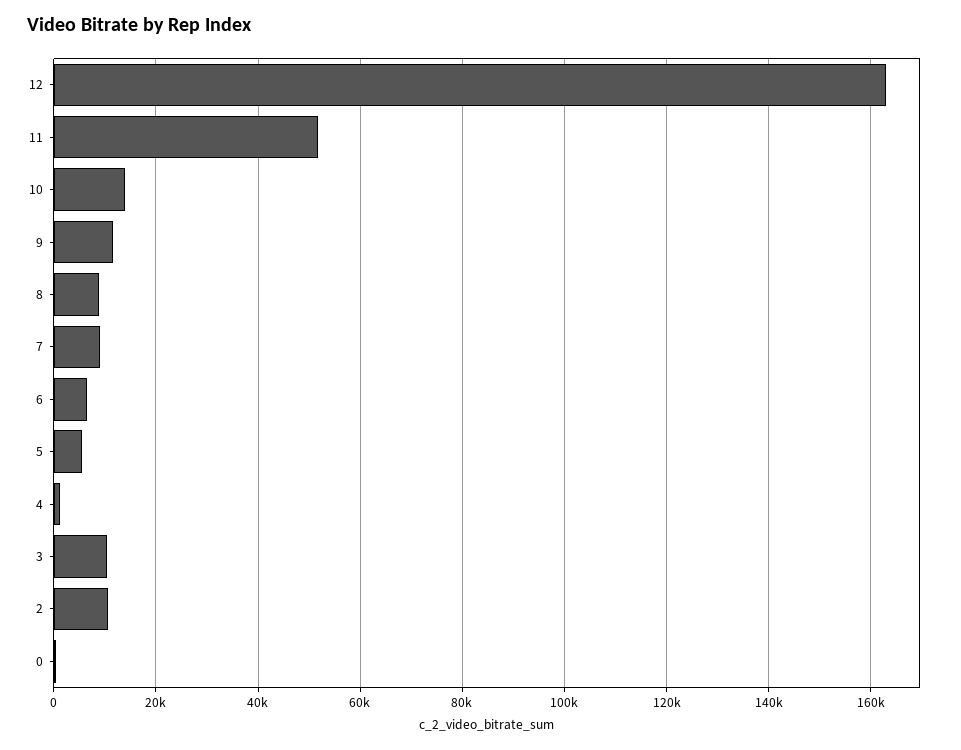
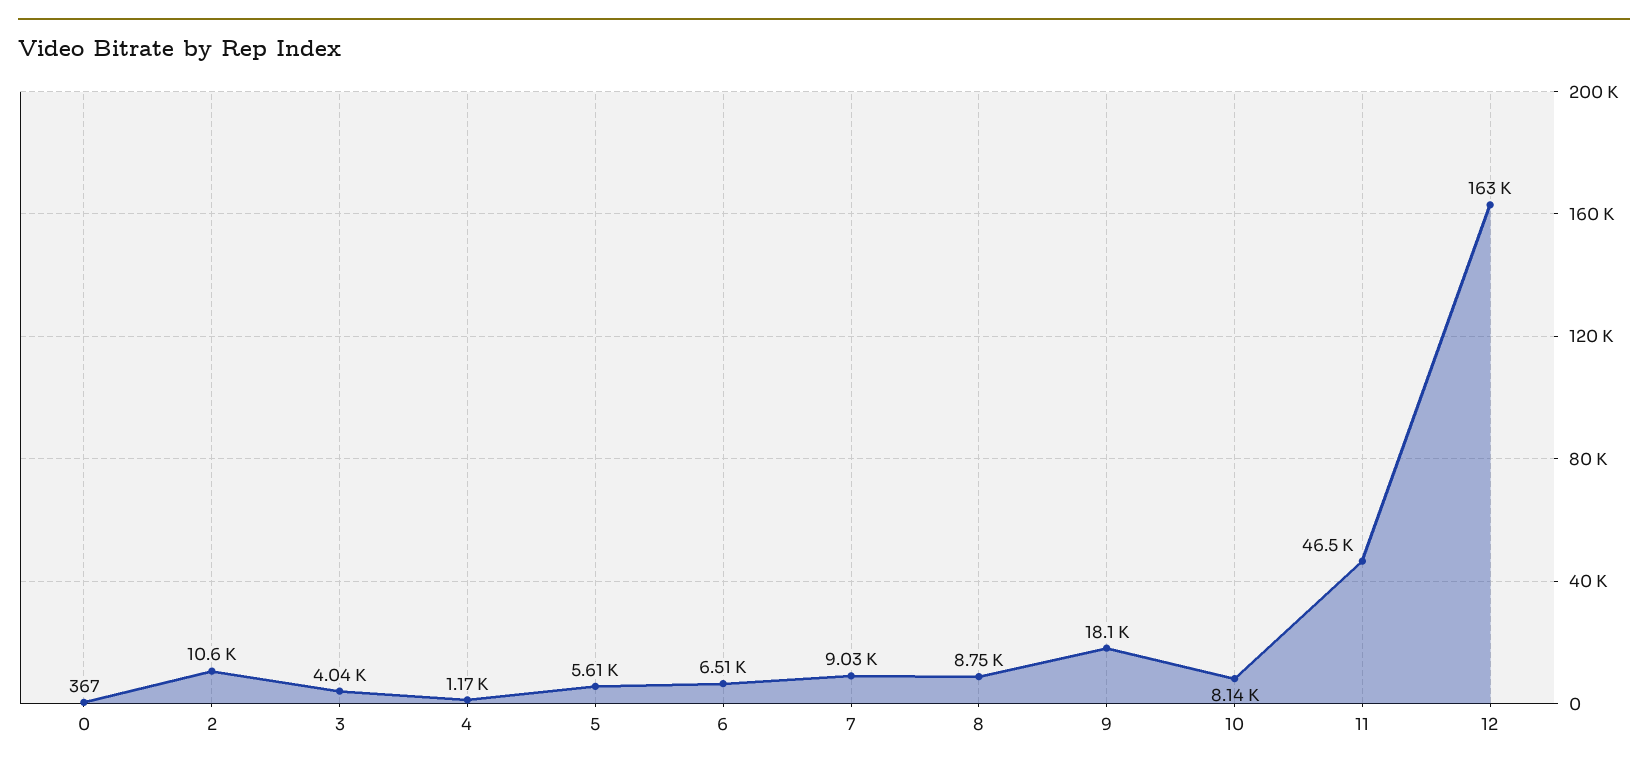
11: 52000 -> 46500
10: 14000 -> 8140
9: 12000 -> 18100
3: 10000 -> 4040

